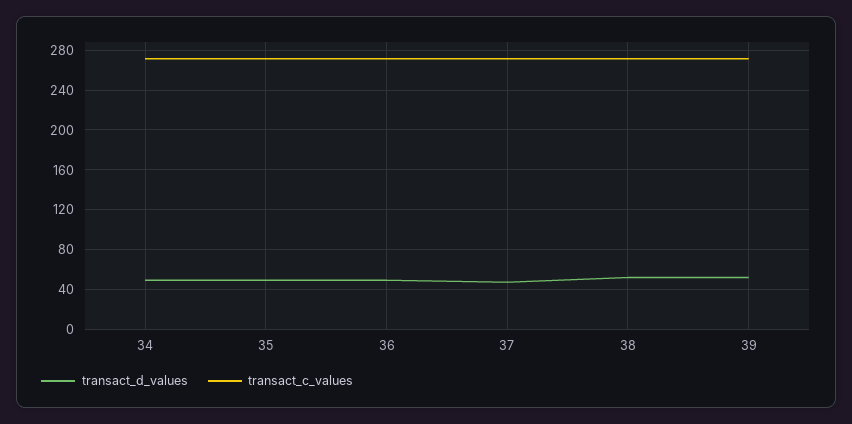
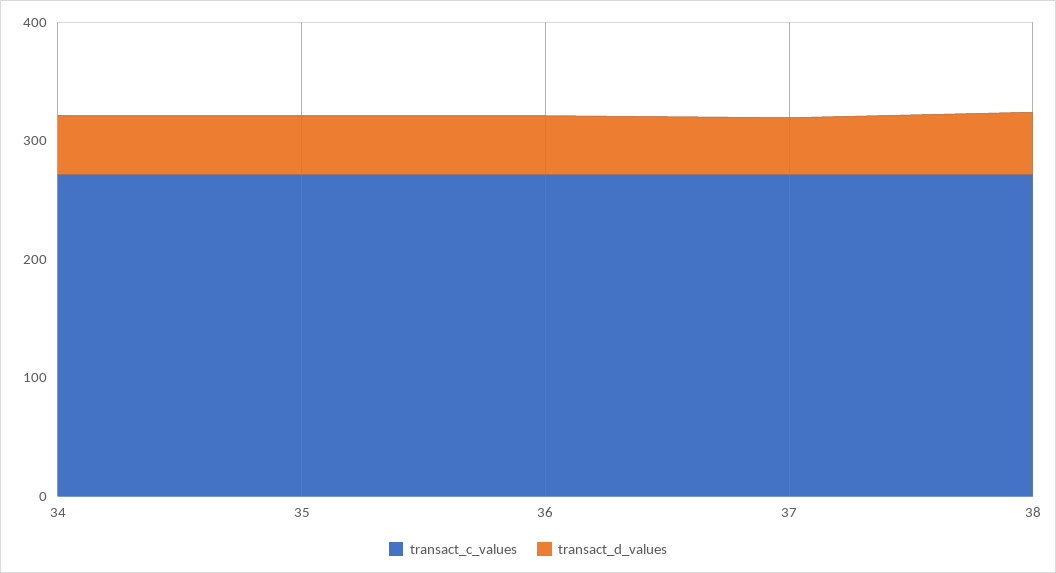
transact_d_values, 39: 50 -> none
transact_c_values, 39: 270 -> none

